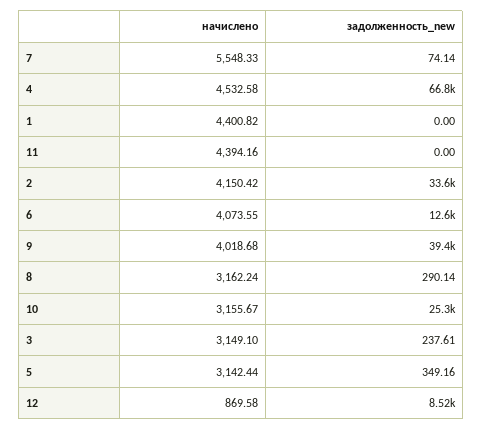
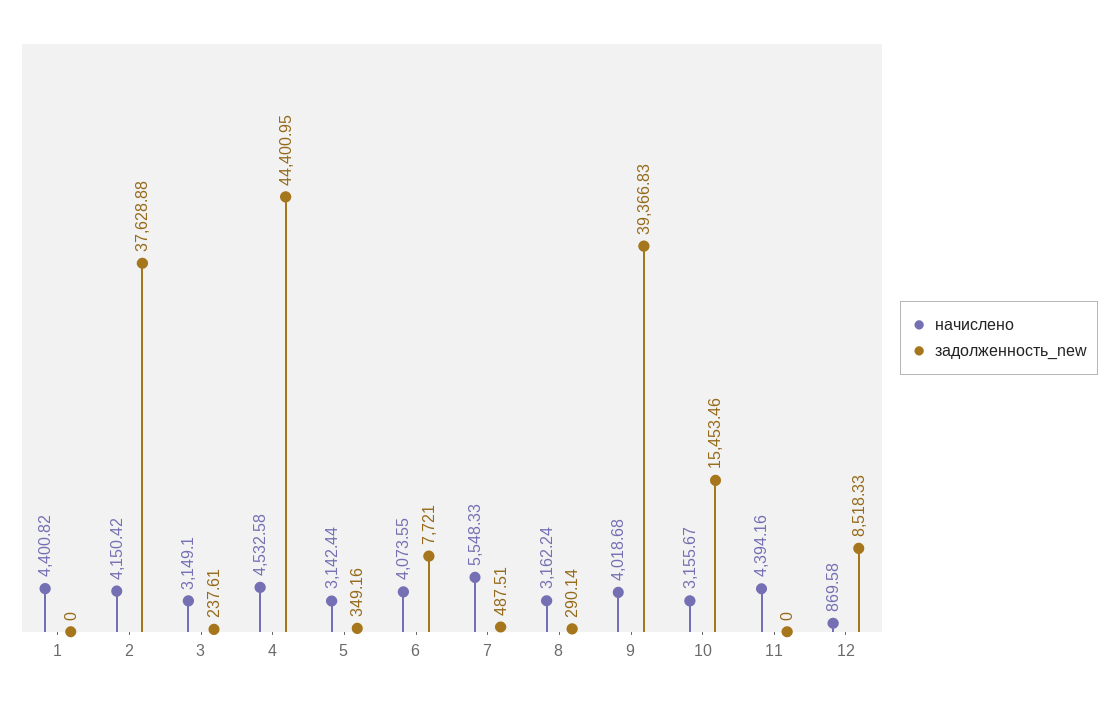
задолженность_new, 7: 74.14 -> 487.51
задолженность_new, 4: 66800 -> 44400.95
задолженность_new, 2: 33600 -> 37628.88
задолженность_new, 6: 12600 -> 7721
задолженность_new, 10: 25300 -> 15453.46

